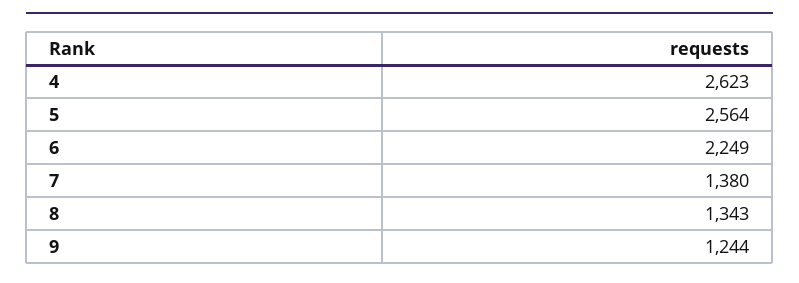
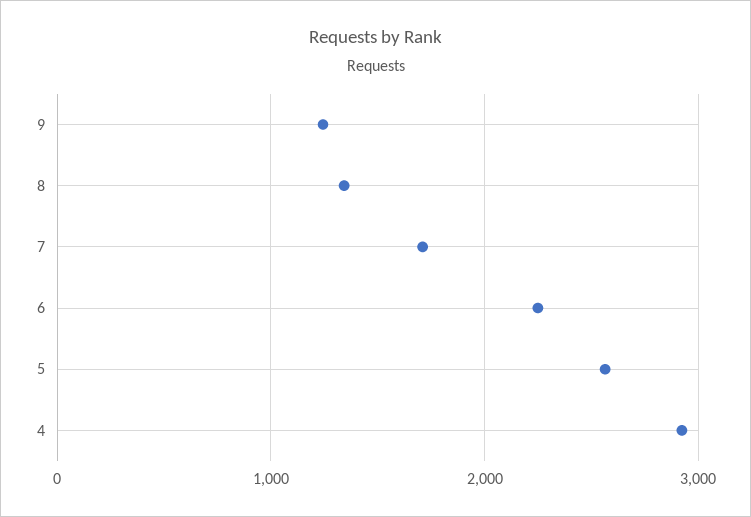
4: 2623 -> 2900
7: 1380 -> 1700

